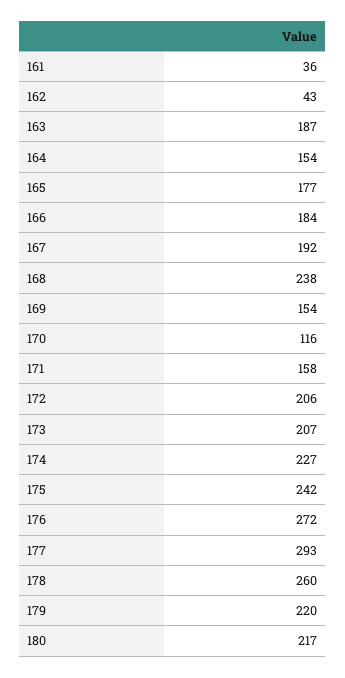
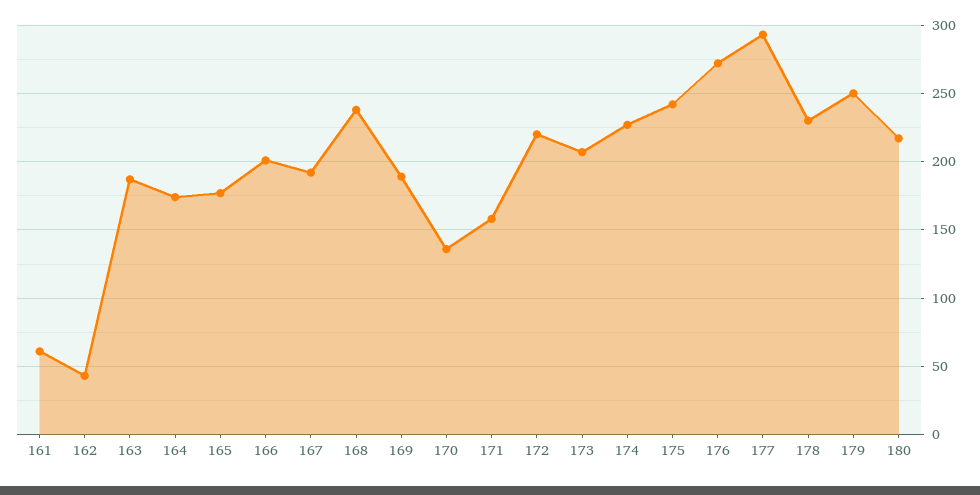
161: 36 -> 60
164: 154 -> 175
166: 184 -> 200
169: 154 -> 190
170: 116 -> 135
172: 206 -> 220
178: 260 -> 230
179: 220 -> 250

